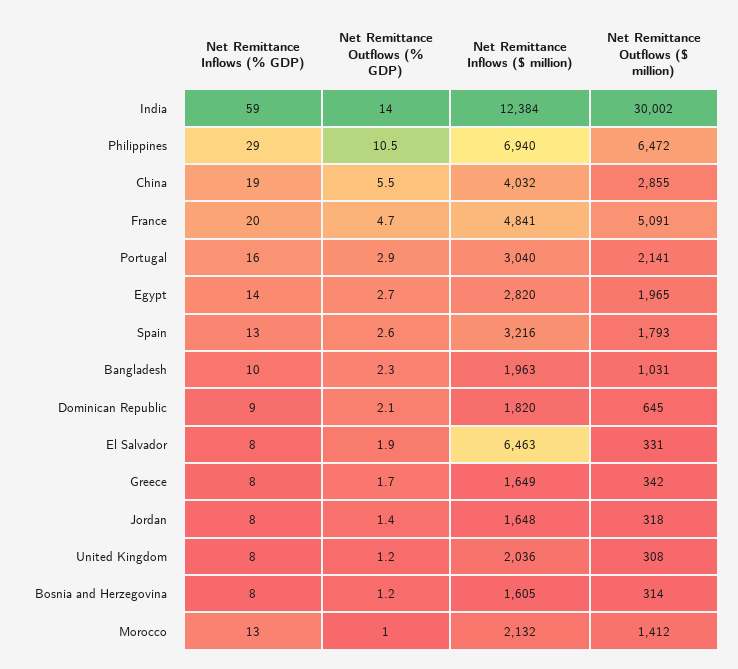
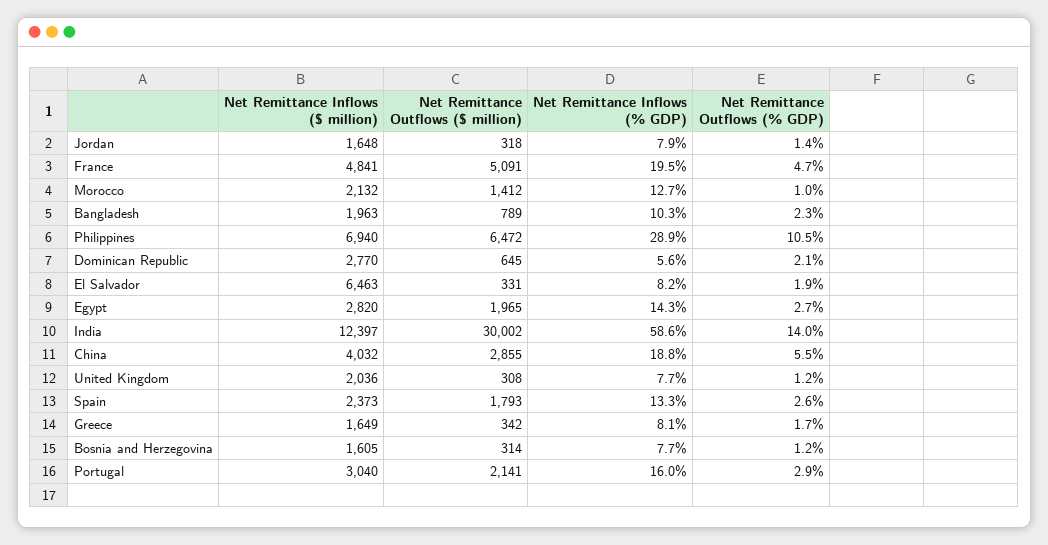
Net Remittance Inflows ($ million), India: 12384 -> 12397
Net Remittance Inflows ($ million), Spain: 3216 -> 2373
Net Remittance Outflows ($ million), Bangladesh: 1031 -> 789
Net Remittance Inflows (% GDP), Dominican Republic: 9 -> 5.6
Net Remittance Inflows ($ million), Dominican Republic: 1820 -> 2770

